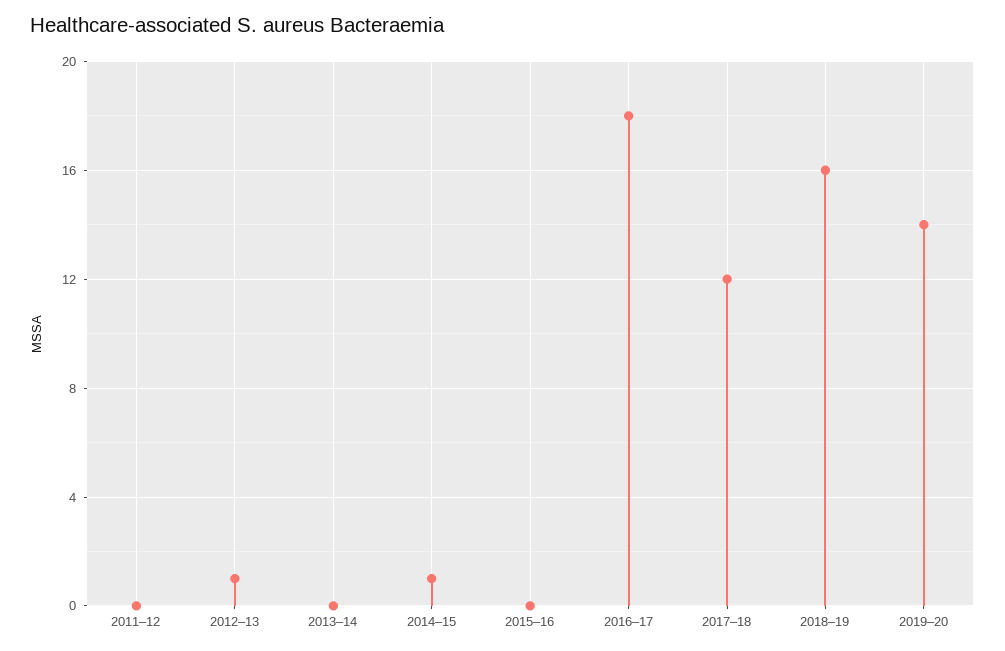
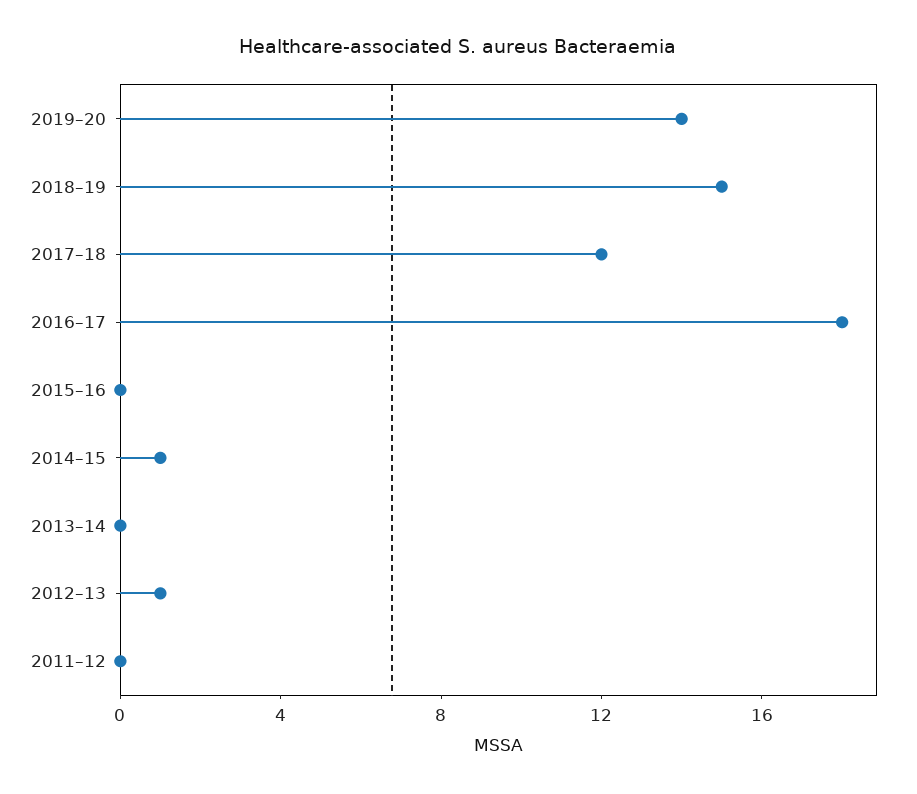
2018–19: 16 -> 15

